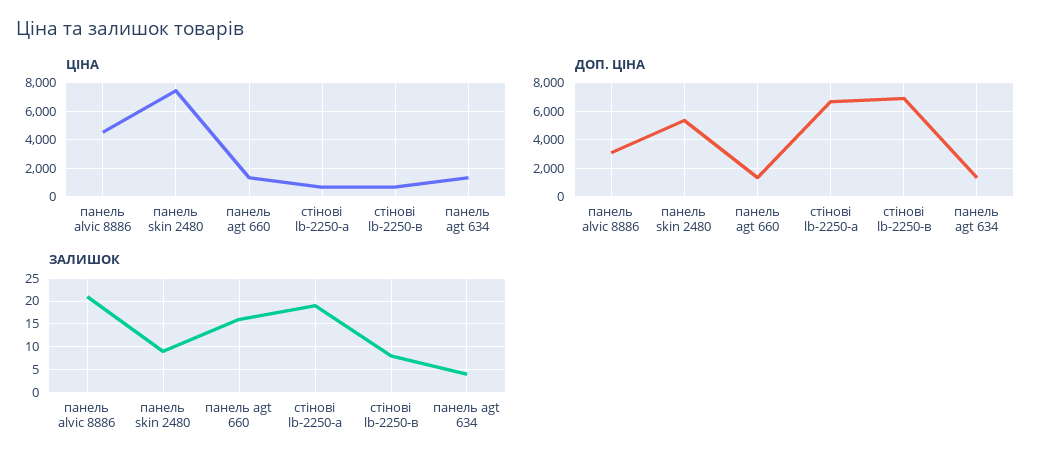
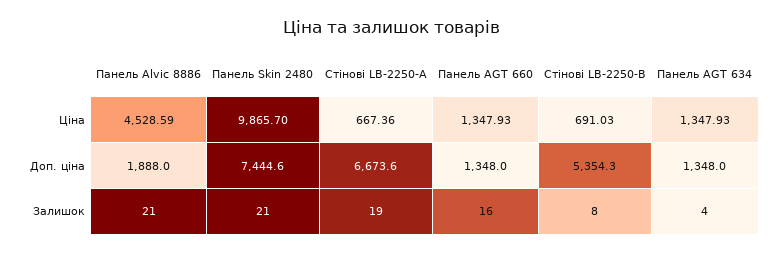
ЦІНА, панель skin 2480: 7500 -> 9865.7
ДОП. ЦІНА, панель alvic 8886: 3000 -> 1888
ДОП. ЦІНА, панель skin 2480: 5500 -> 7444.6
ДОП. ЦІНА, стінові lb-2250-в: 7000 -> 5354.3
ЗАЛИШОК, панель skin 2480: 10 -> 21

